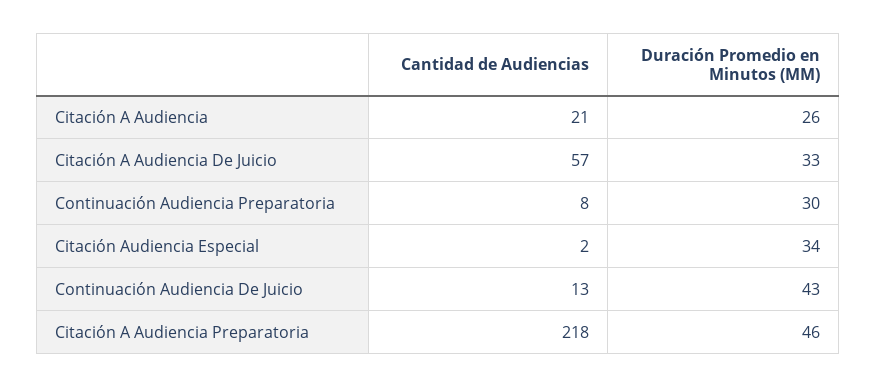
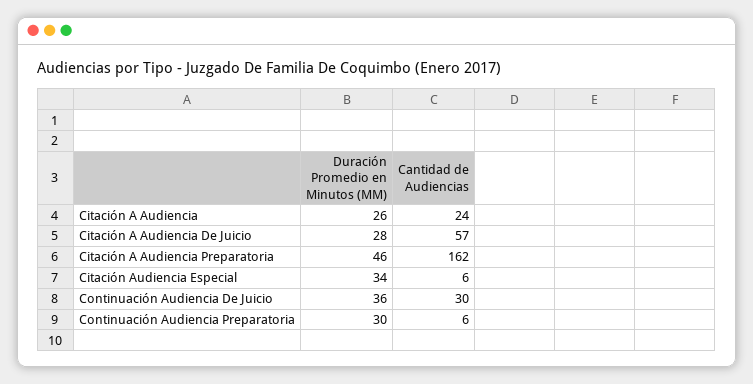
Cantidad de Audiencias, Citación A Audiencia: 21 -> 24
Duración Promedio en Minutos (MM), Citación A Audiencia De Juicio: 33 -> 28
Cantidad de Audiencias, Continuación Audiencia Preparatoria: 8 -> 6
Cantidad de Audiencias, Citación Audiencia Especial: 2 -> 6
Cantidad de Audiencias, Continuación Audiencia De Juicio: 13 -> 30
Duración Promedio en Minutos (MM), Continuación Audiencia De Juicio: 43 -> 36
Cantidad de Audiencias, Citación A Audiencia Preparatoria: 218 -> 162

